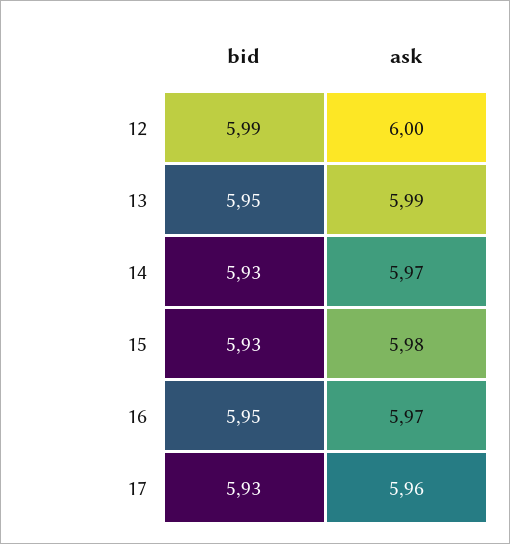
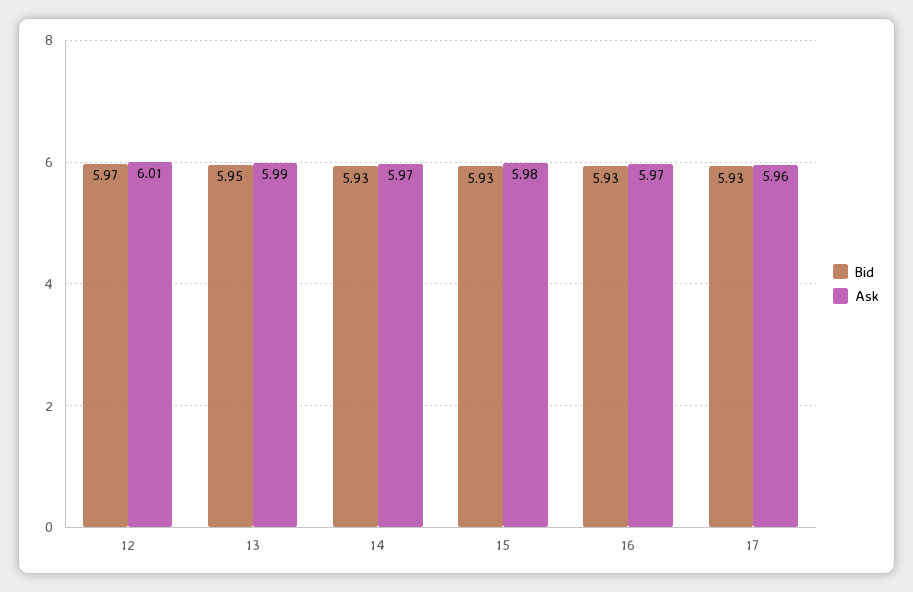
bid, 12: 5.99 -> 5.97
ask, 12: 6 -> 6.01
bid, 16: 5.95 -> 5.93

